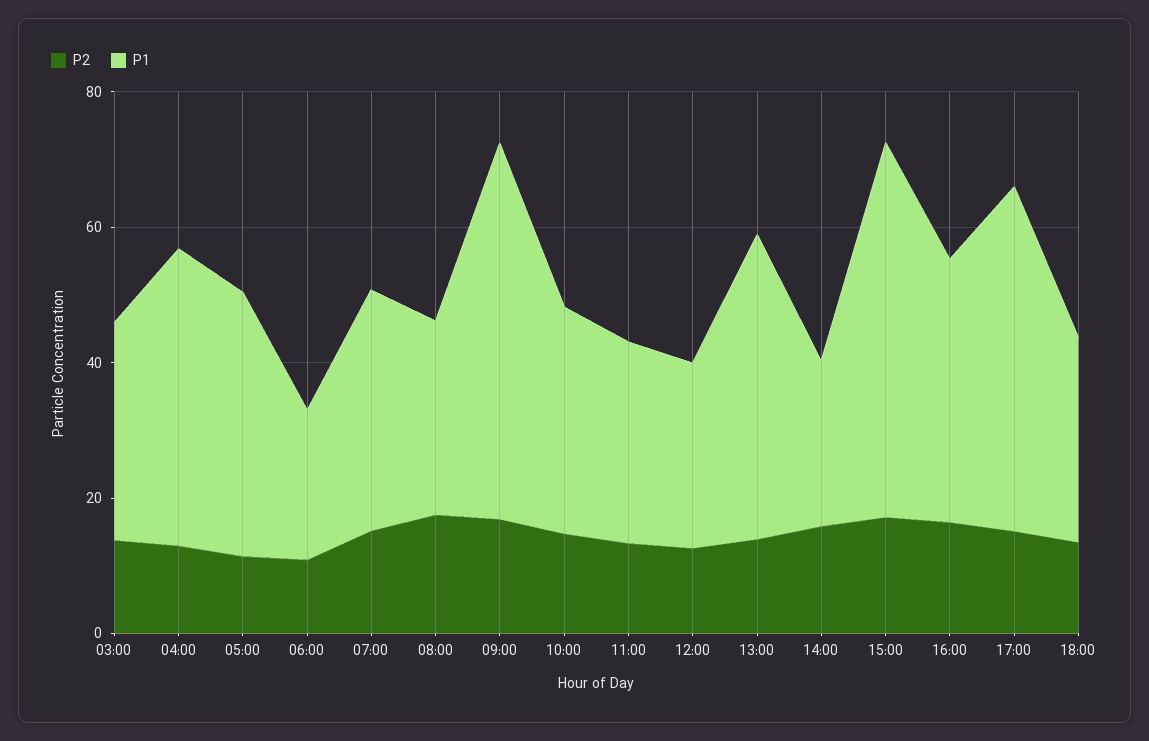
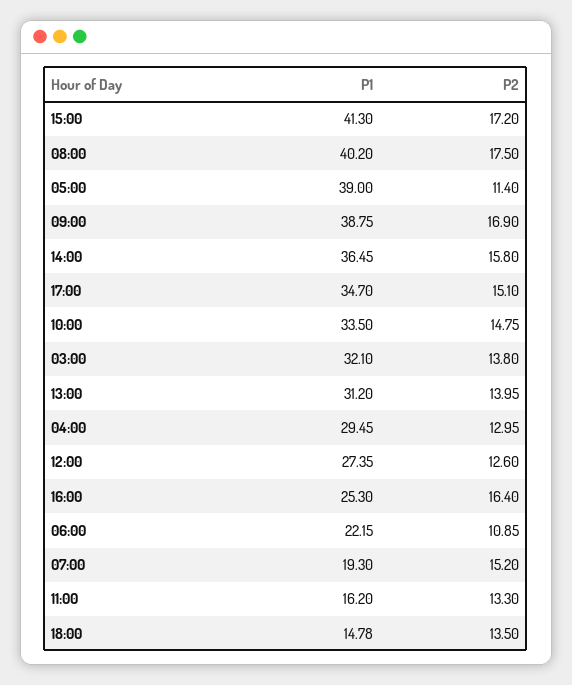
P1, 04:00: 45 -> 29.45
P1, 07:00: 35 -> 19.3
P1, 08:00: 30 -> 40.2
P1, 09:00: 55 -> 38.75
P1, 11:00: 30 -> 16.2
P1, 13:00: 45 -> 31.2
P1, 14:00: 25 -> 36.45
P1, 15:00: 55 -> 41.3
P1, 16:00: 40 -> 25.3
P1, 17:00: 50 -> 34.7
P1, 18:00: 30 -> 14.78

